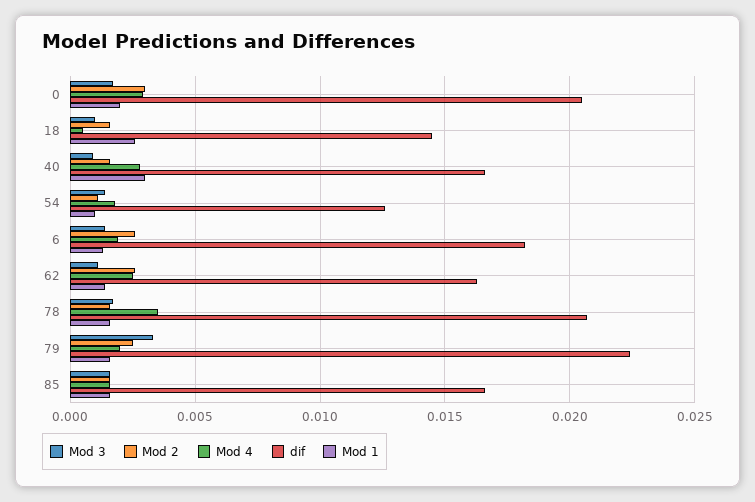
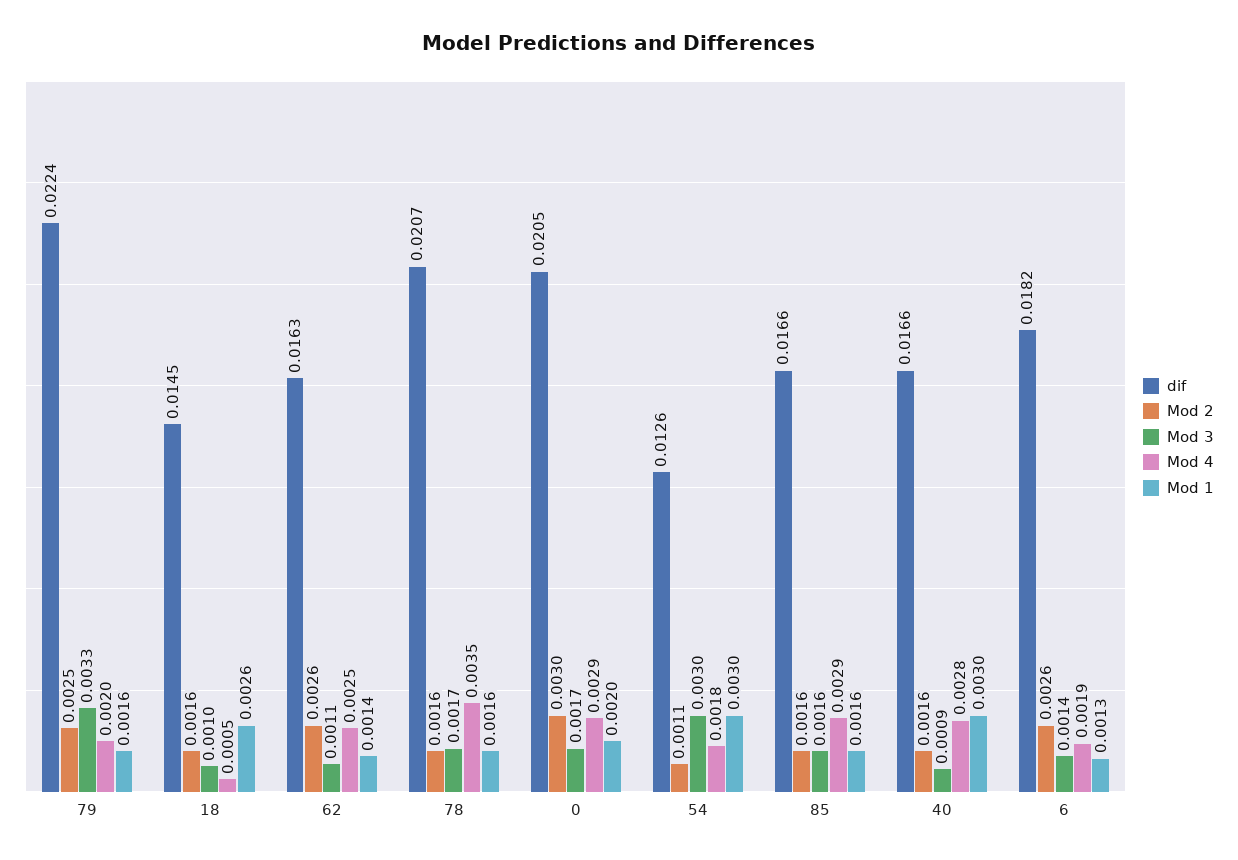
Mod 3, 54: 0.0015 -> 0.003
Mod 1, 54: 0.001 -> 0.003
Mod 4, 85: 0.0015 -> 0.0029

